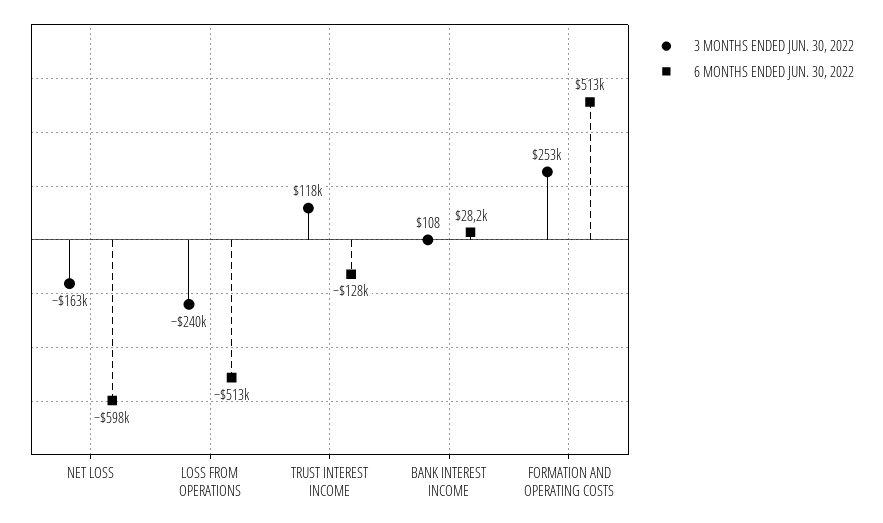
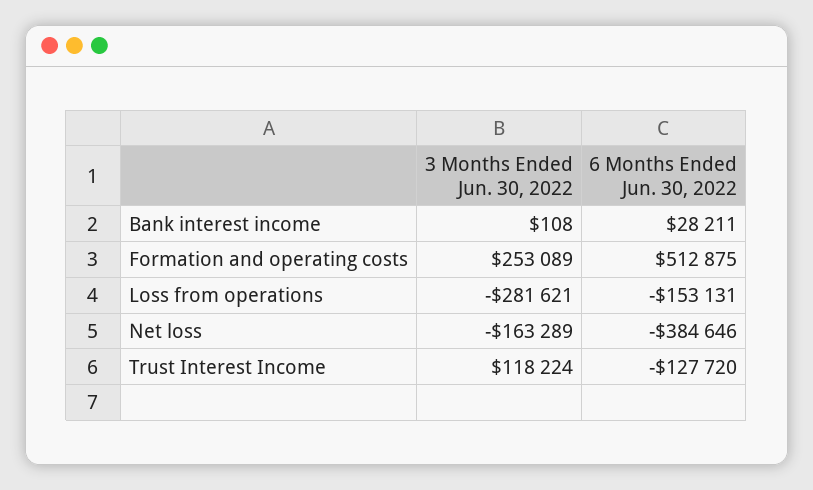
6 MONTHS ENDED JUN. 30, 2022, NET LOSS: -598000 -> -384646
3 MONTHS ENDED JUN. 30, 2022, LOSS FROM OPERATIONS: -240000 -> -281621
6 MONTHS ENDED JUN. 30, 2022, LOSS FROM OPERATIONS: -513000 -> -153131

